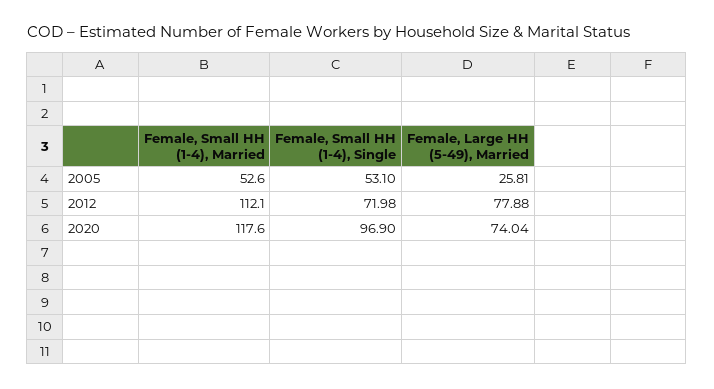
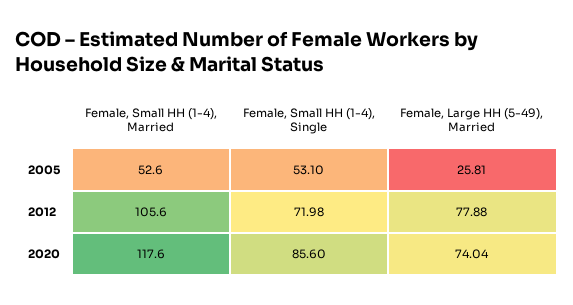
Female, Small HH (1-4), Married, 2012: 112.1 -> 105.6
Female, Small HH (1-4), Single, 2020: 96.9 -> 85.6

